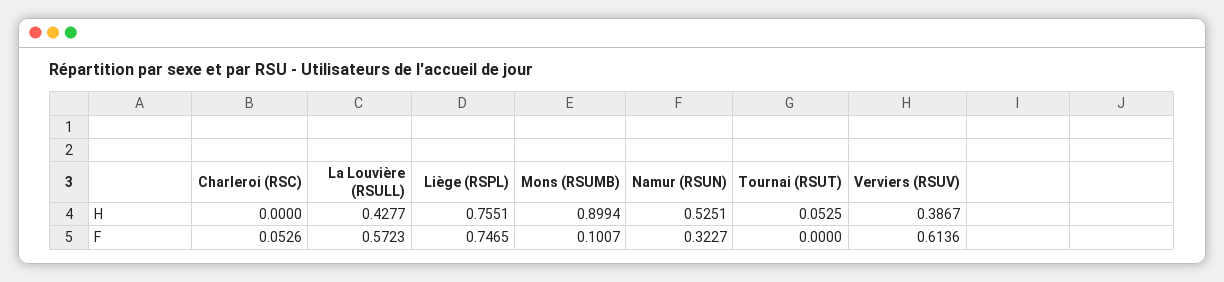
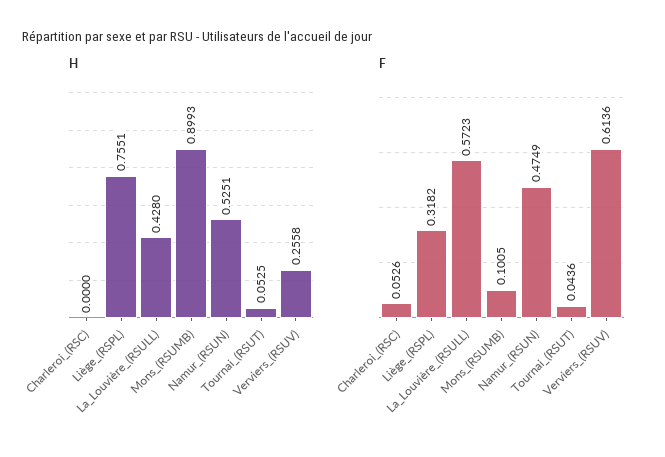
H, La Louvière (RSULL): 0.4277 -> 0.428
H, Mons (RSUMB): 0.8994 -> 0.8993
H, Verviers (RSUV): 0.3867 -> 0.2558
F, Liège (RSPL): 0.7465 -> 0.3182
F, Mons (RSUMB): 0.1007 -> 0.1005
F, Namur (RSUN): 0.3227 -> 0.4749
F, Tournai (RSUT): 0 -> 0.0436

